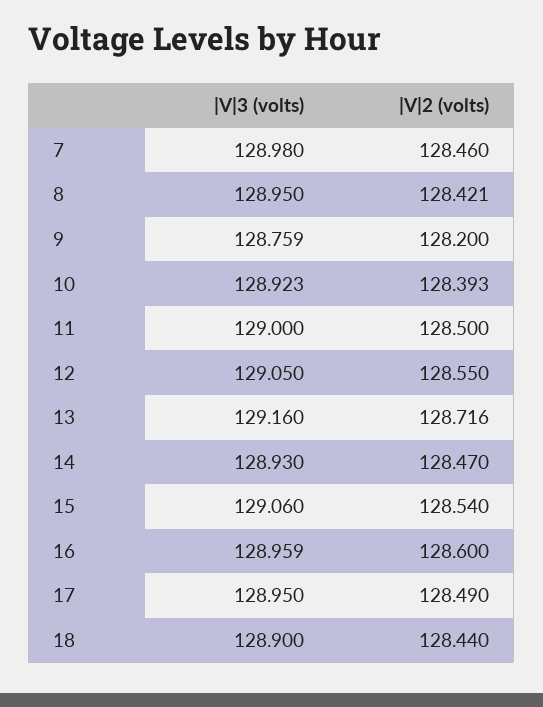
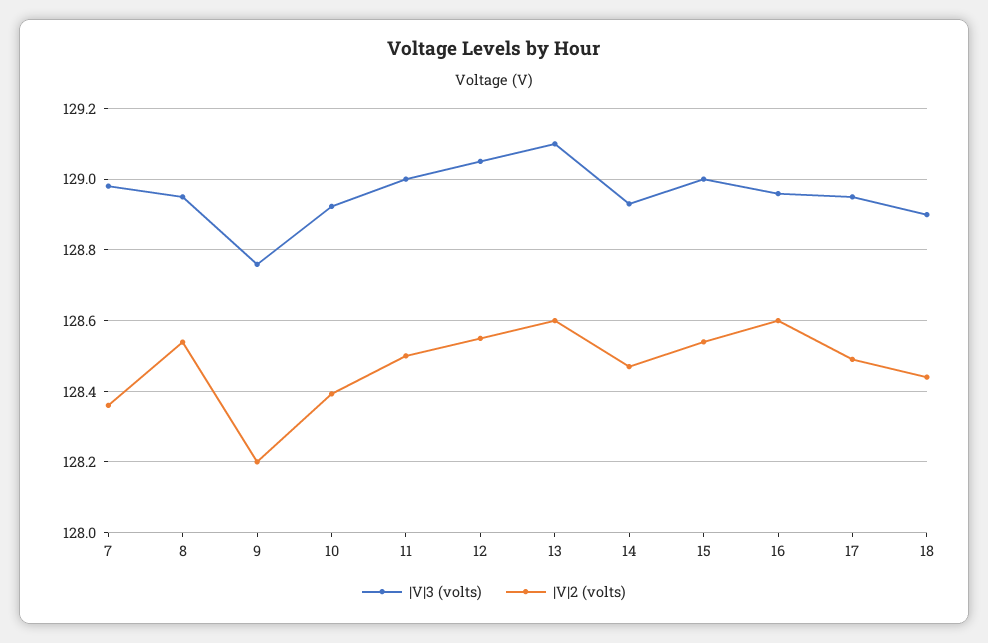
|V|2 (volts), 7: 128.46 -> 128.36
|V|2 (volts), 8: 128.421 -> 128.54
|V|3 (volts), 13: 129.16 -> 129.1
|V|2 (volts), 13: 128.716 -> 128.6
|V|3 (volts), 15: 129.06 -> 129

